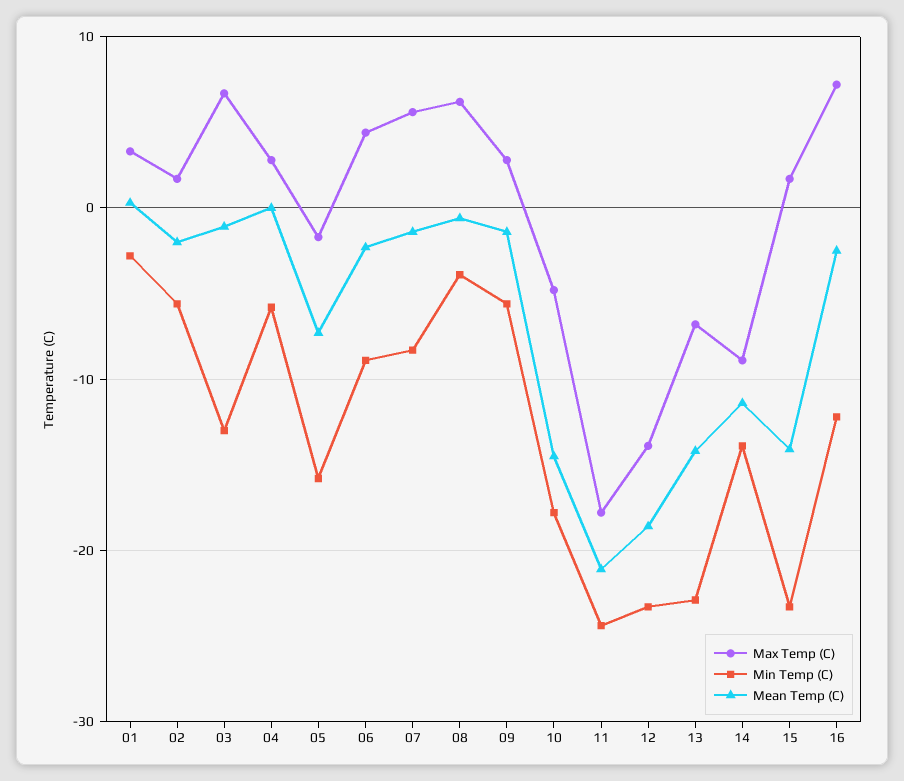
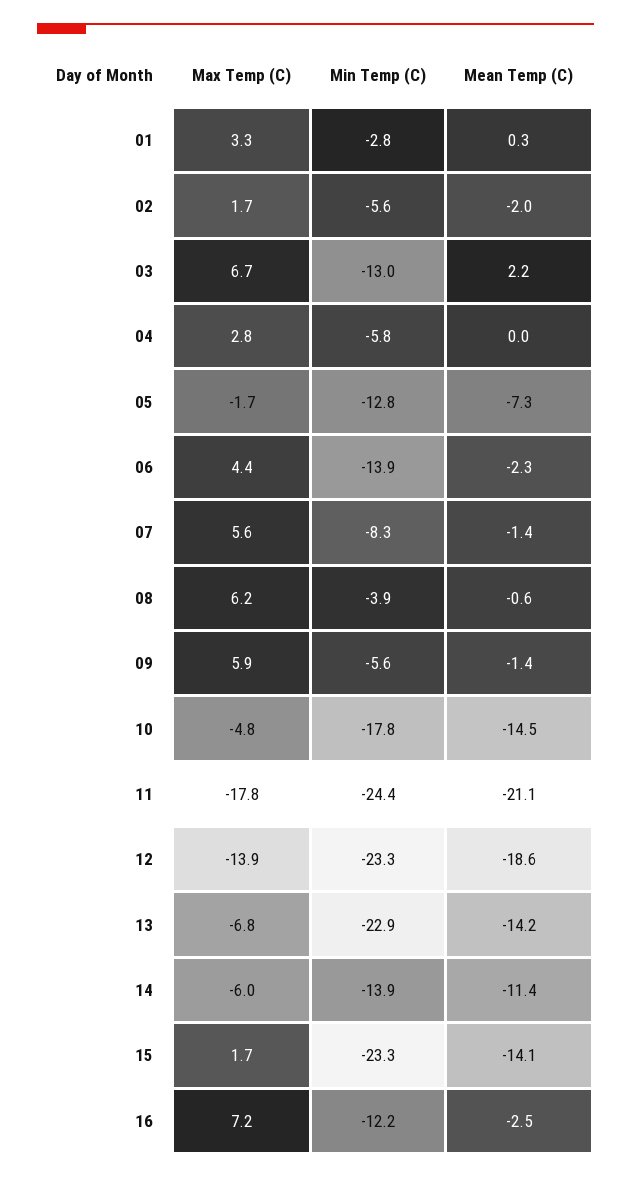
Mean Temp (C), 03: -1 -> 2.2
Min Temp (C), 05: -16 -> -12.8
Min Temp (C), 06: -9 -> -13.9
Max Temp (C), 09: 3 -> 5.9
Max Temp (C), 14: -9 -> -6

